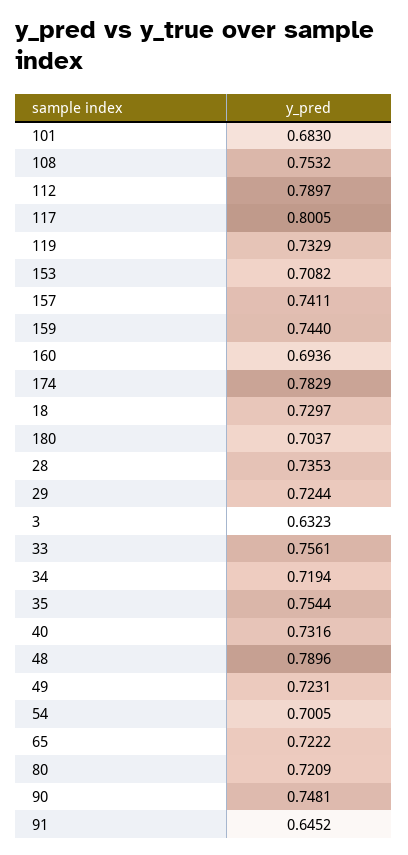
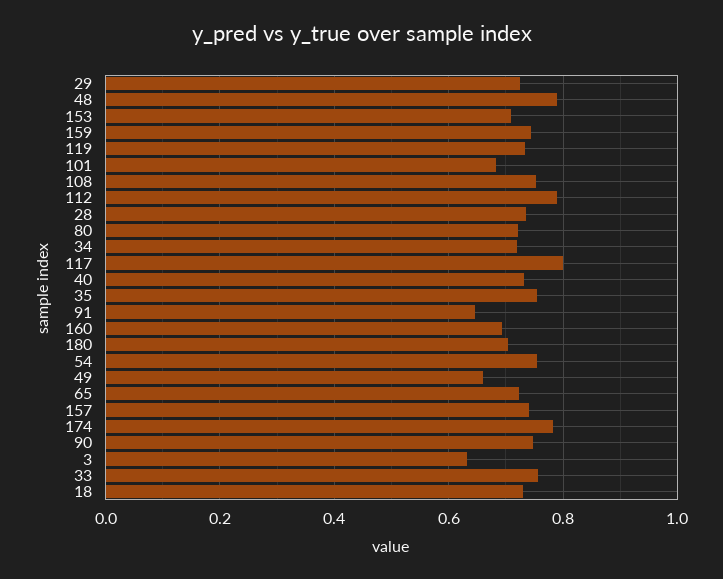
49: 0.7231 -> 0.66
54: 0.7005 -> 0.76

